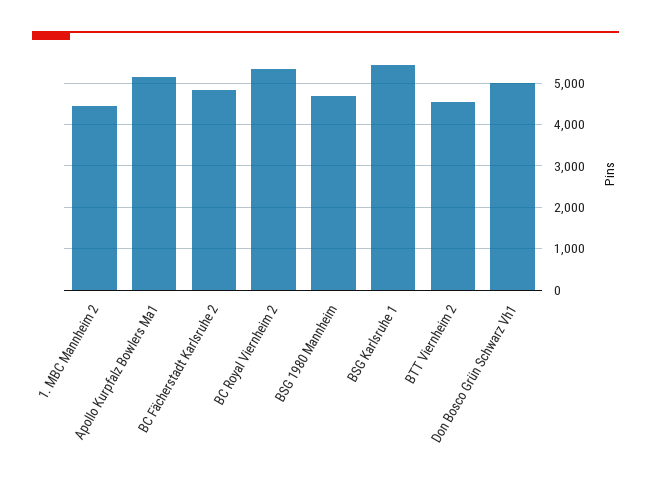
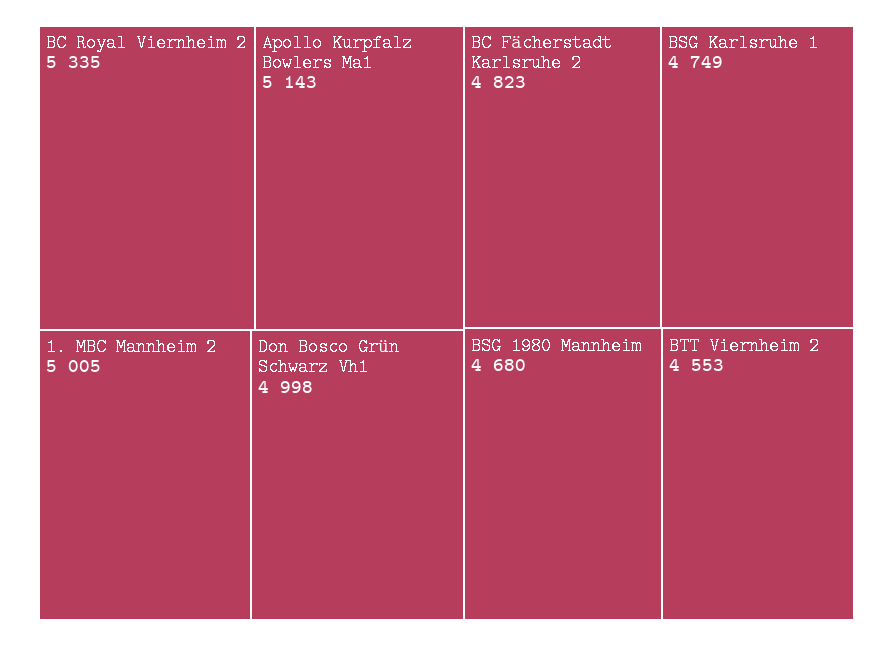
1. MBC Mannheim 2: 4400 -> 5005
BSG Karlsruhe 1: 5400 -> 4749

